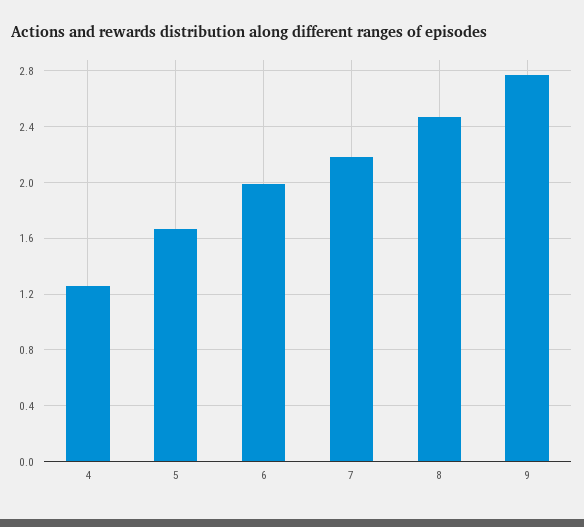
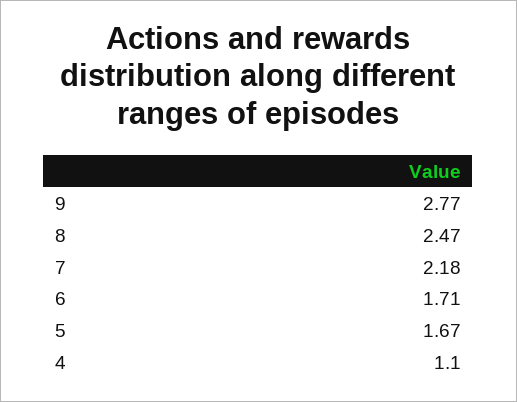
4: 1.25 -> 1.1
6: 2 -> 1.71

